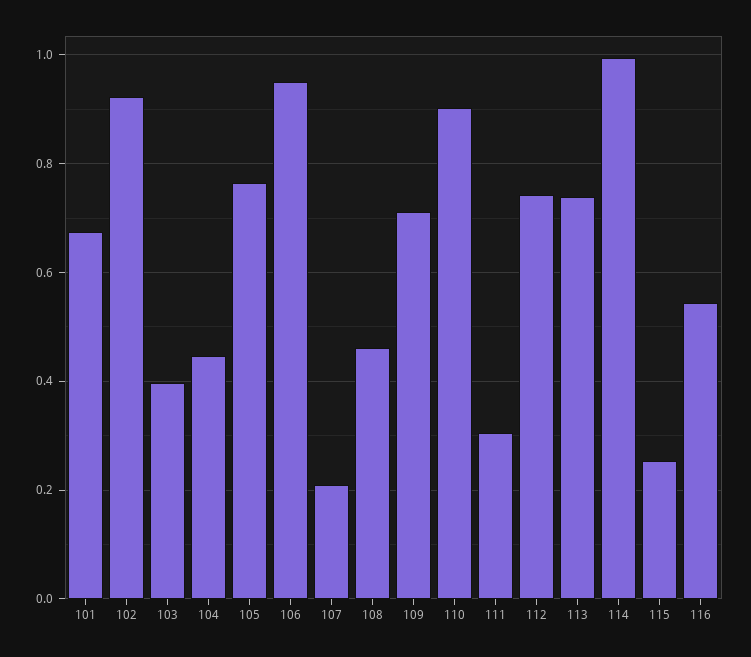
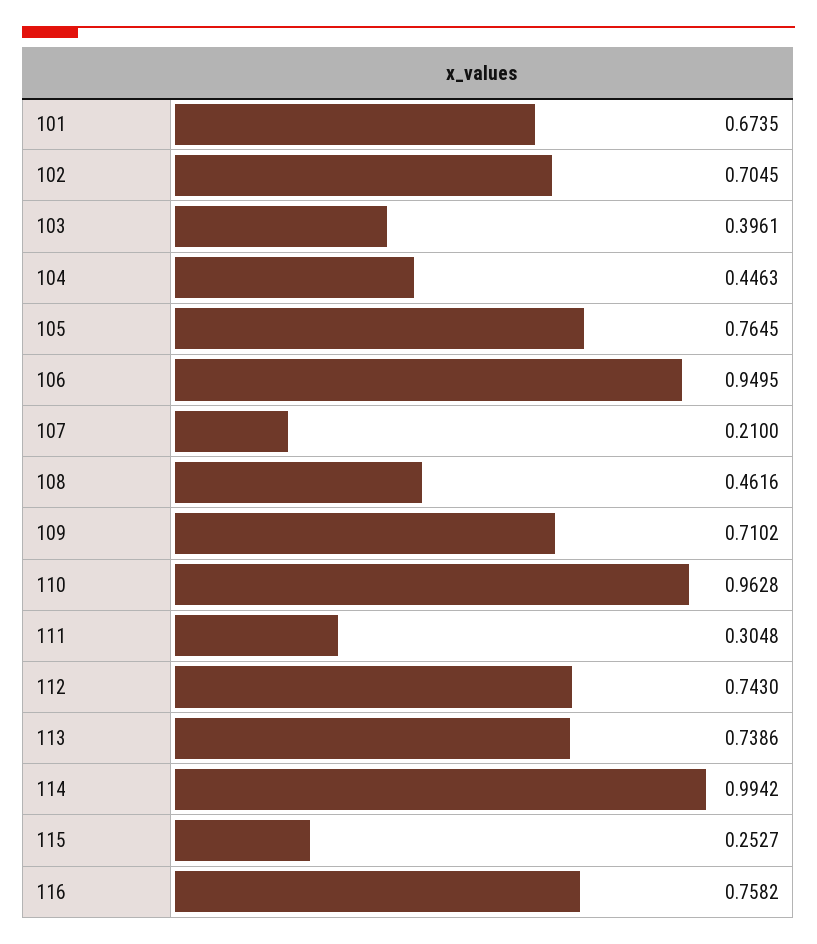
102: 0.92 -> 0.7045
110: 0.9 -> 0.9628
116: 0.54 -> 0.7582

